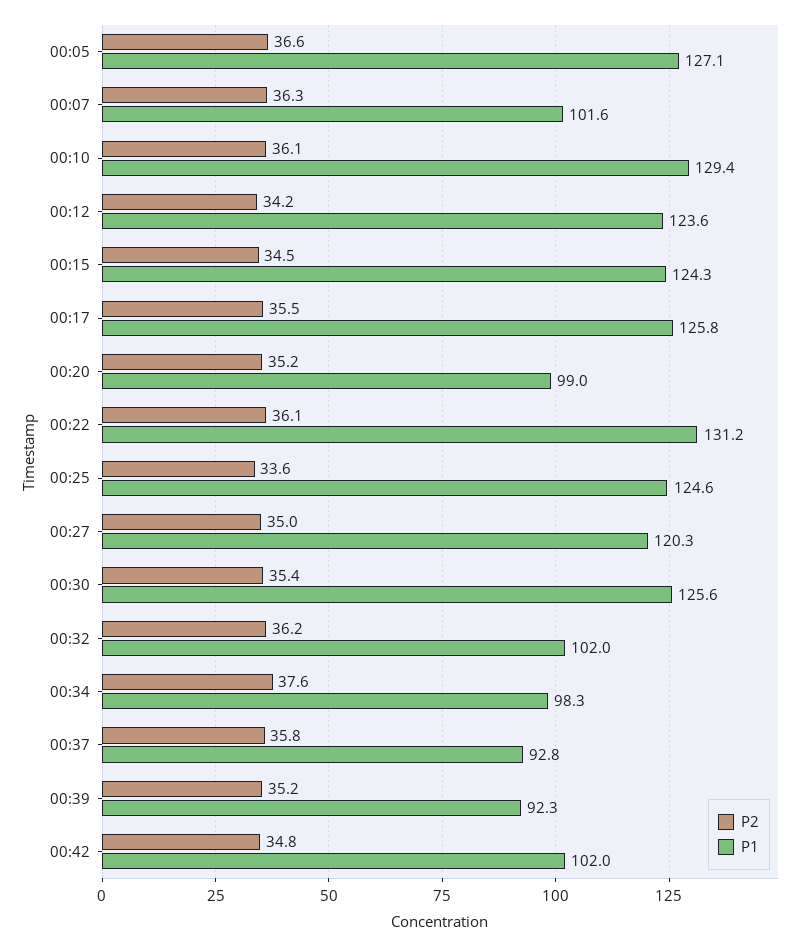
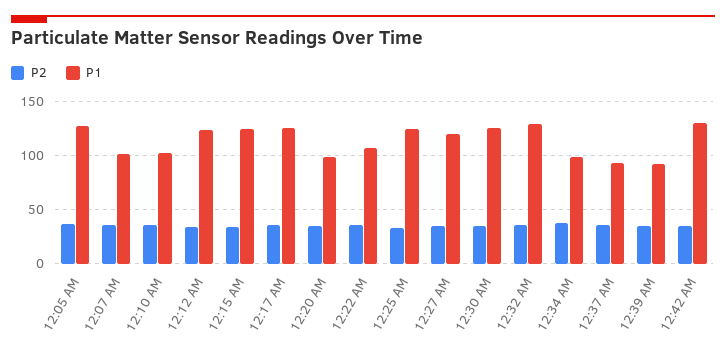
P1, 00:10: 129.4 -> 100
P1, 00:22: 131.2 -> 110
P1, 00:32: 102 -> 130
P1, 00:42: 102 -> 130

